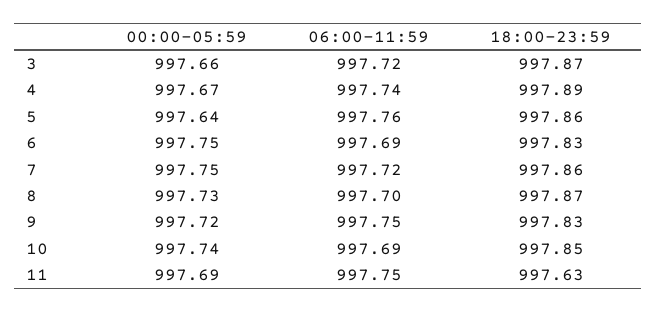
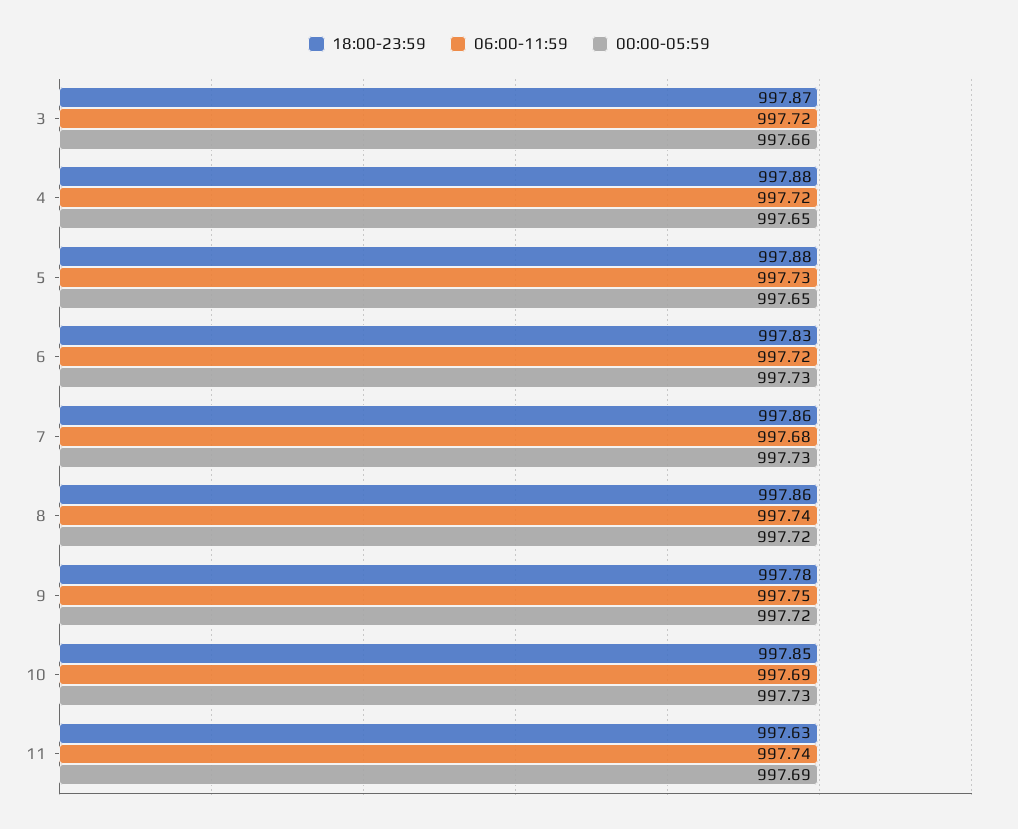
00:00-05:59, 4: 997.67 -> 997.65
06:00-11:59, 4: 997.74 -> 997.72
18:00-23:59, 4: 997.89 -> 997.88
00:00-05:59, 5: 997.64 -> 997.65
06:00-11:59, 5: 997.76 -> 997.73
18:00-23:59, 5: 997.86 -> 997.88
00:00-05:59, 6: 997.75 -> 997.73
06:00-11:59, 6: 997.69 -> 997.72
00:00-05:59, 7: 997.75 -> 997.73
06:00-11:59, 7: 997.72 -> 997.68
00:00-05:59, 8: 997.73 -> 997.72
06:00-11:59, 8: 997.7 -> 997.74
18:00-23:59, 8: 997.87 -> 997.86
18:00-23:59, 9: 997.83 -> 997.78
00:00-05:59, 10: 997.74 -> 997.73
06:00-11:59, 11: 997.75 -> 997.74

